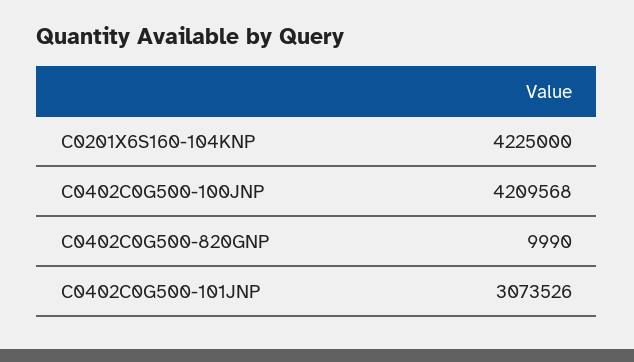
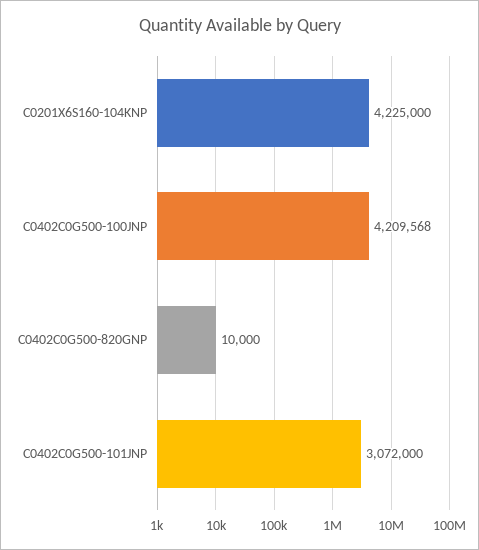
C0402C0G500-820GNP: 9990 -> 10000
C0402C0G500-101JNP: 3073526 -> 3072000

